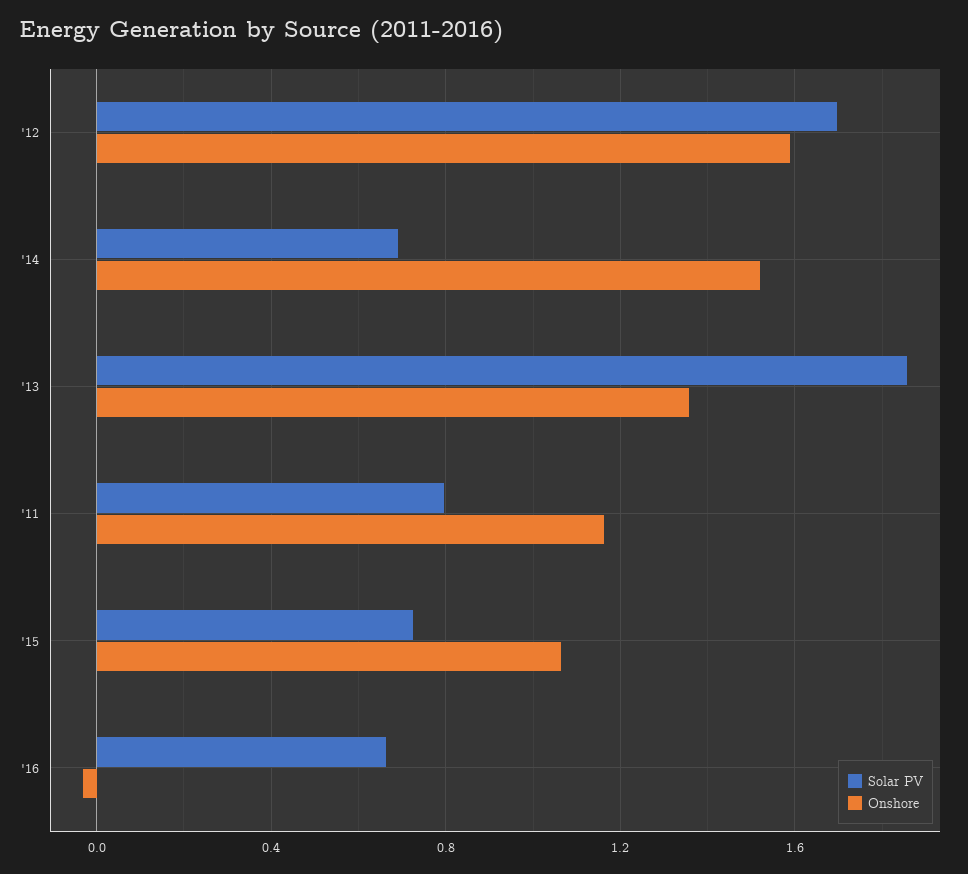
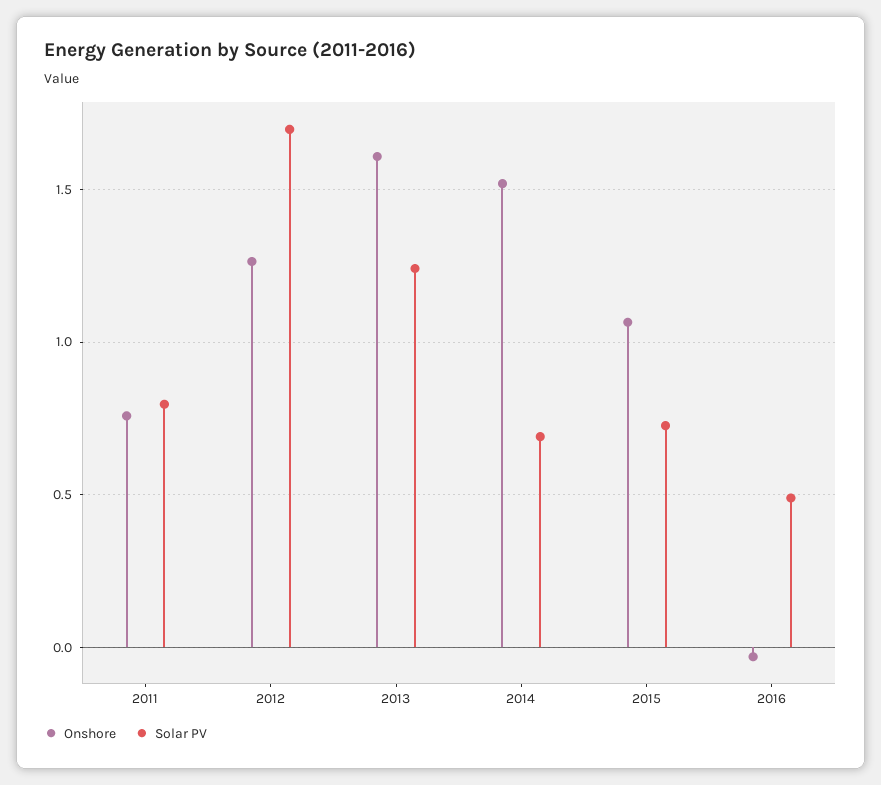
Onshore, '12: 1.6 -> 1.25
Solar PV, '13: 1.85 -> 1.25
Onshore, '13: 1.35 -> 1.6
Onshore, '11: 1.15 -> 0.75
Solar PV, '16: 0.65 -> 0.5

